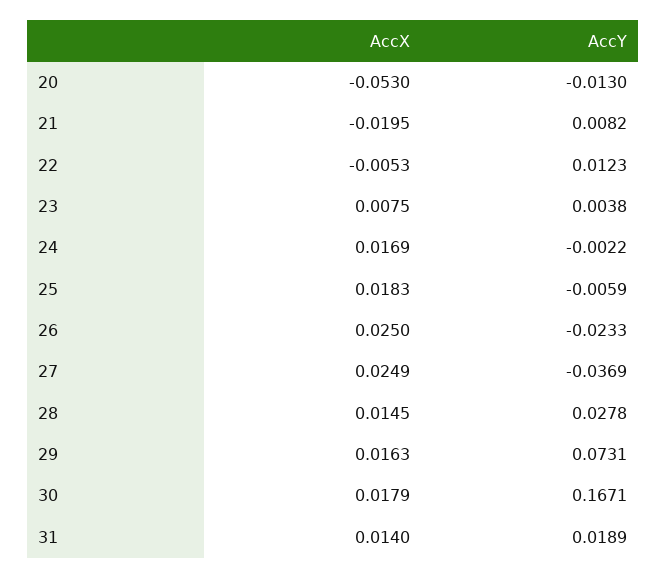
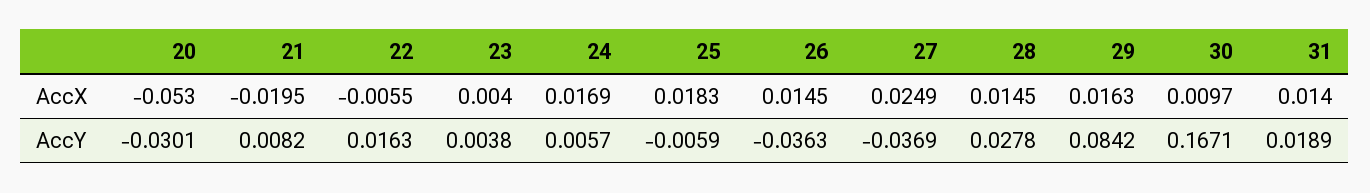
AccY, 20: -0.013 -> -0.0301
AccX, 22: -0.0053 -> -0.0055
AccY, 22: 0.0123 -> 0.0163
AccX, 23: 0.0075 -> 0.004
AccY, 24: -0.0022 -> 0.0057
AccX, 26: 0.025 -> 0.0145
AccY, 26: -0.0233 -> -0.0363
AccY, 29: 0.0731 -> 0.0842
AccX, 30: 0.0179 -> 0.0097

